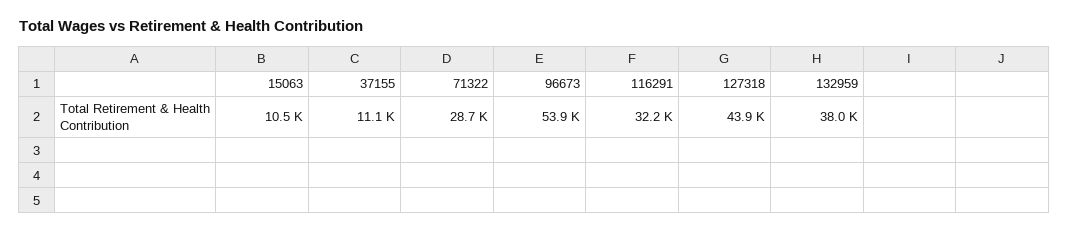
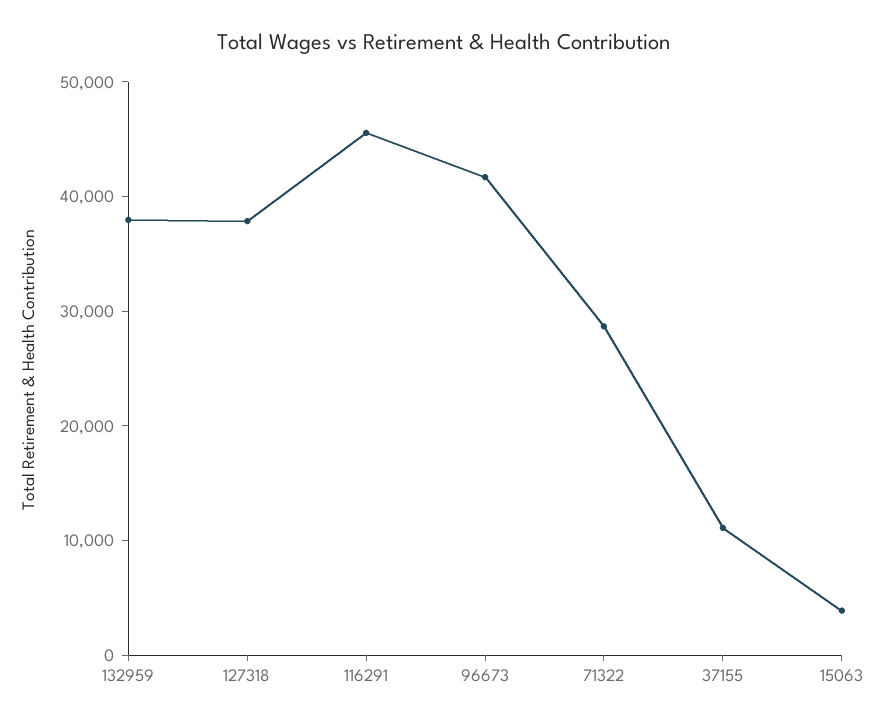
15063: 10500 -> 4000
96673: 53900 -> 42000
116291: 32200 -> 46000
127318: 43900 -> 38000

